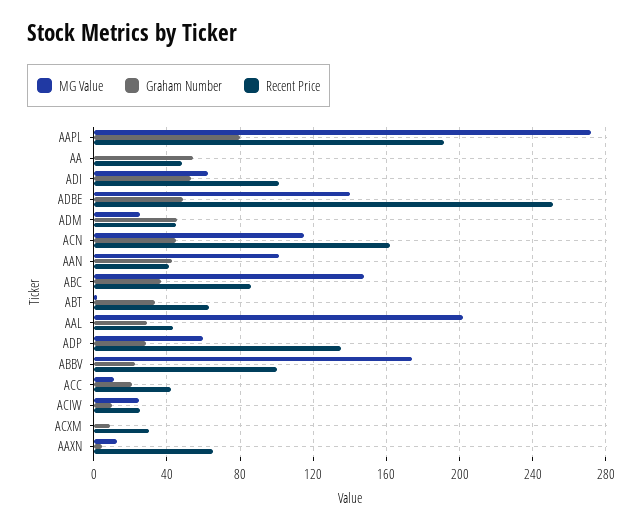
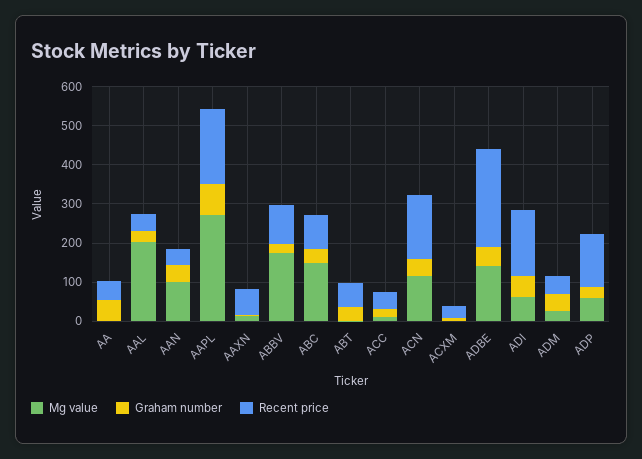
Recent Price, ADI: 100 -> 175
MG Value, ACIW: 25 -> none
Graham Number, ACIW: 10 -> none
Recent Price, ACIW: 25 -> none

